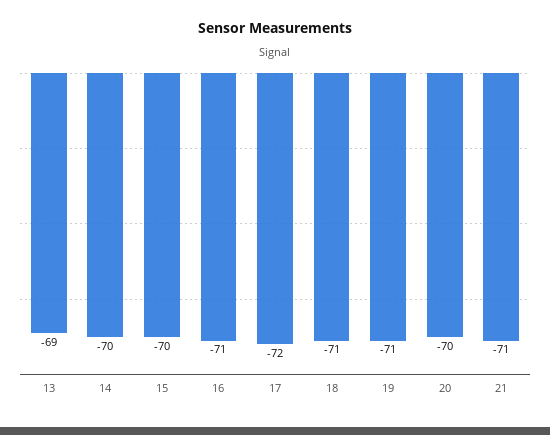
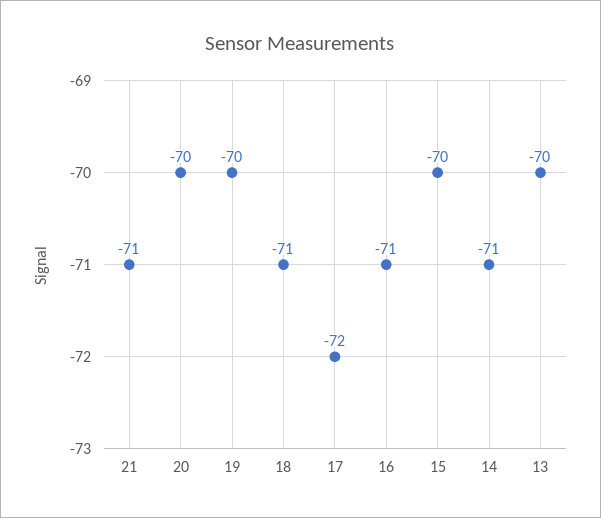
13: -69 -> -70
14: -70 -> -71
19: -71 -> -70

